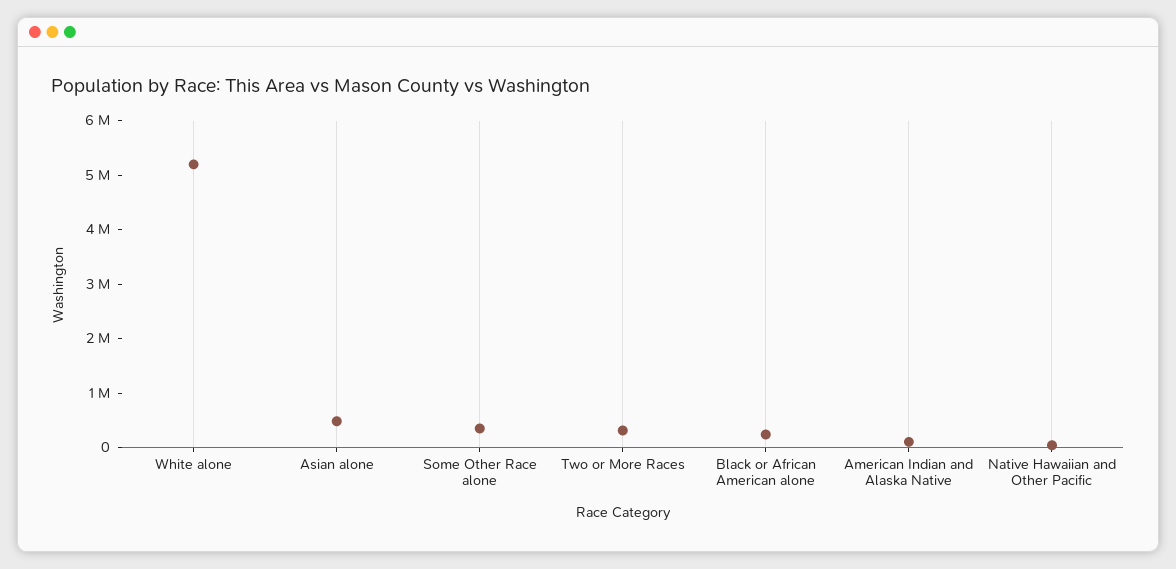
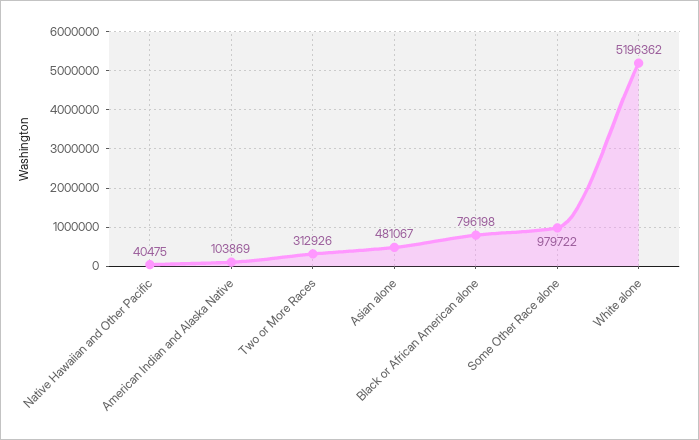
Some Other Race alone: 400000 -> 979722
Black or African American alone: 200000 -> 796198

